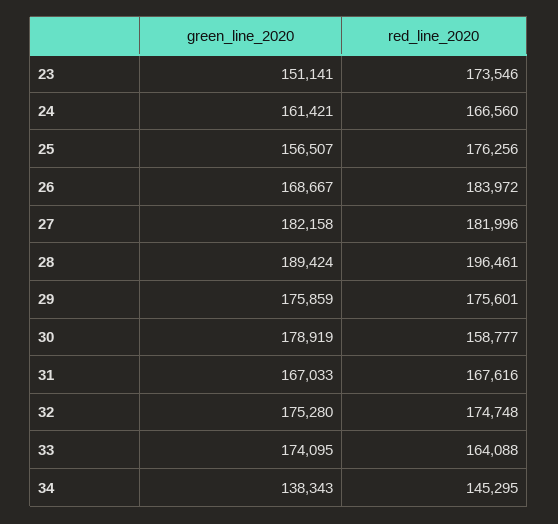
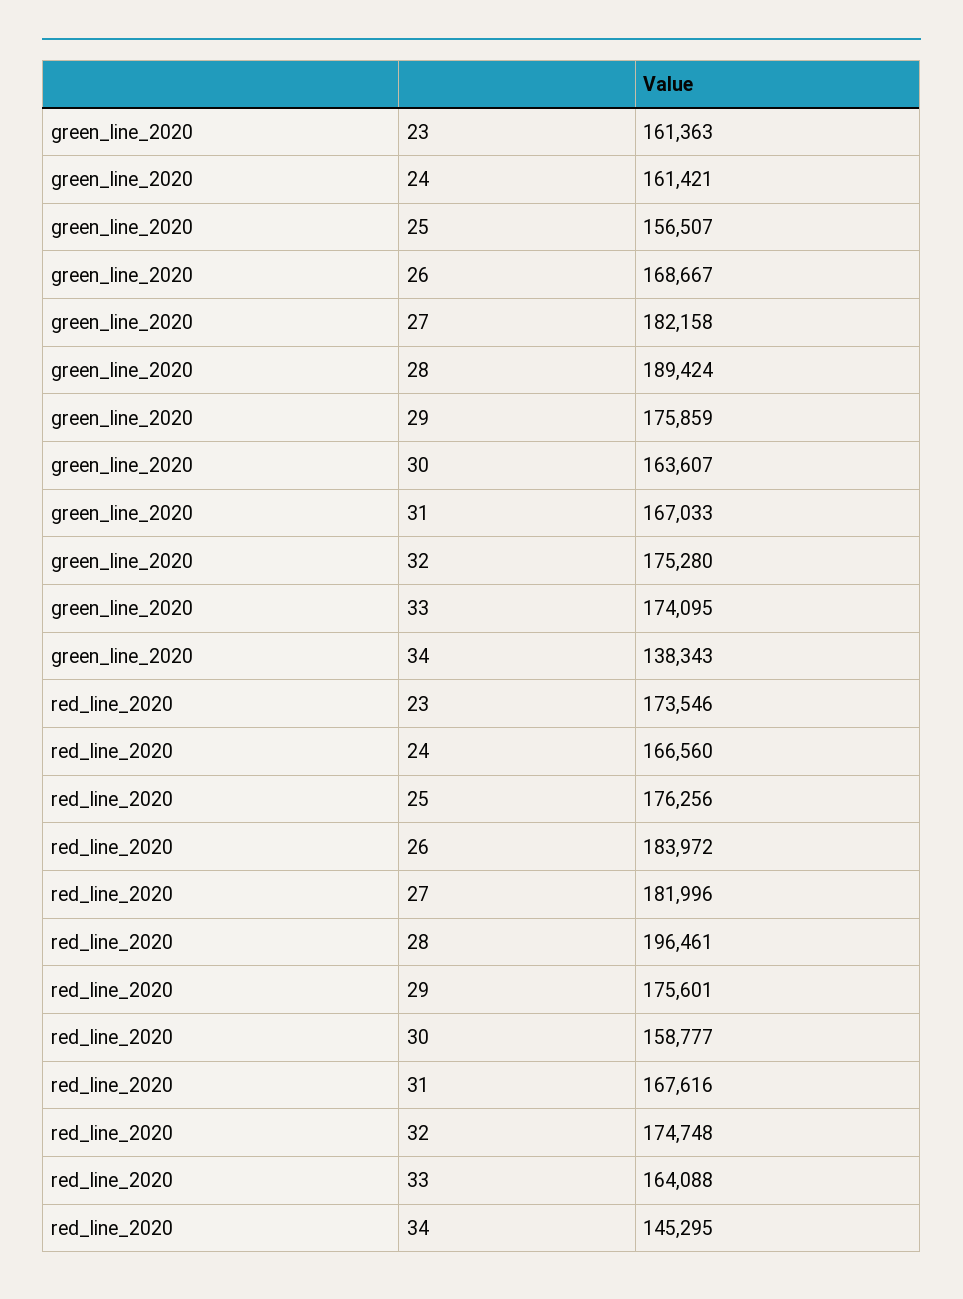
green_line_2020, 23: 151141 -> 161363
green_line_2020, 30: 178919 -> 163607

